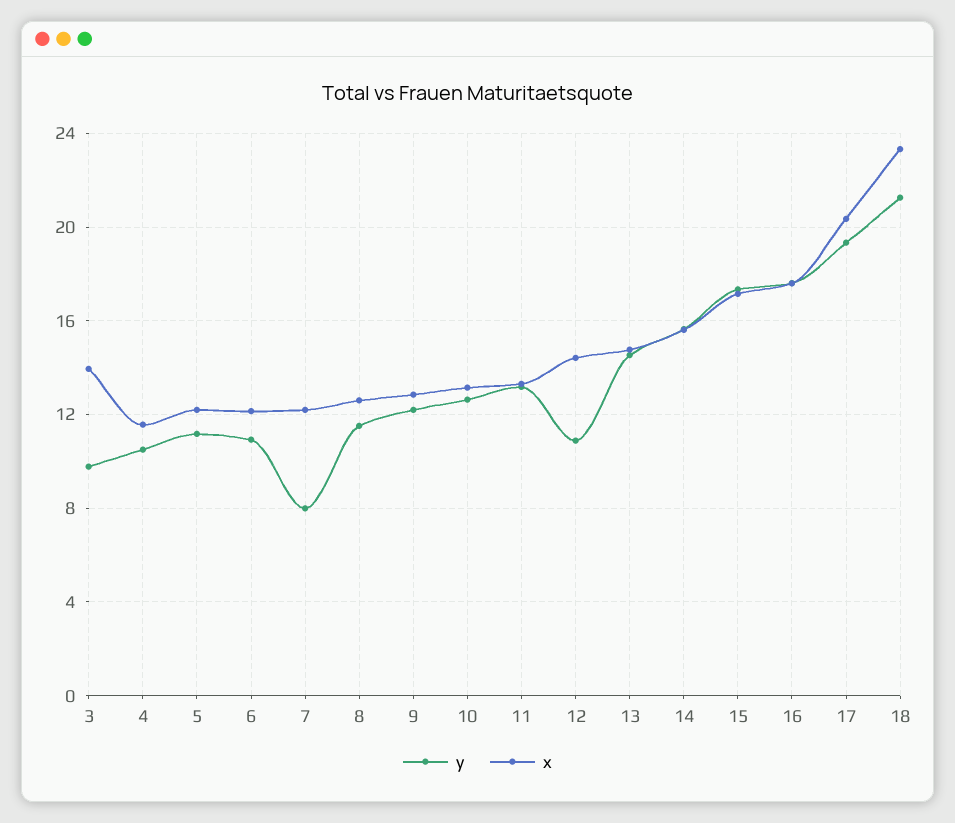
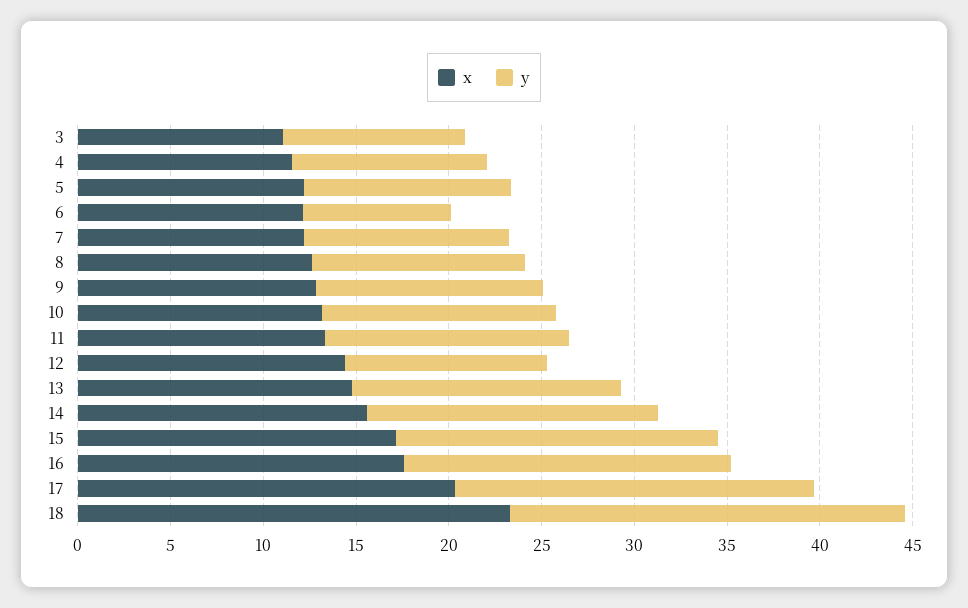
x, 3: 14 -> 11
y, 6: 11 -> 8
y, 7: 8 -> 11

